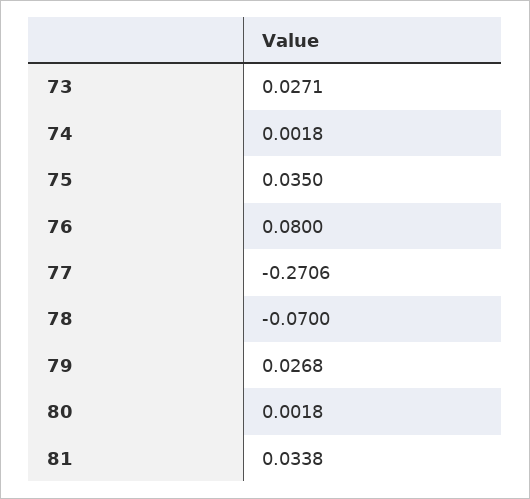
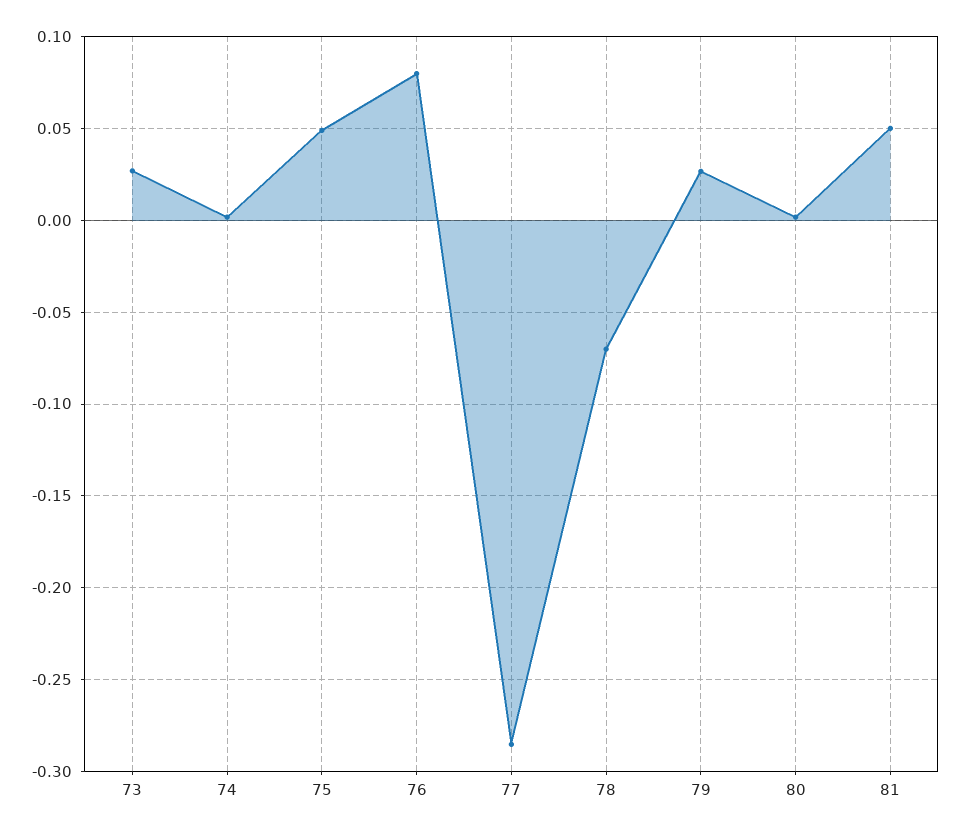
75: 0.035 -> 0.05
77: -0.2706 -> -0.285
81: 0.0338 -> 0.05

